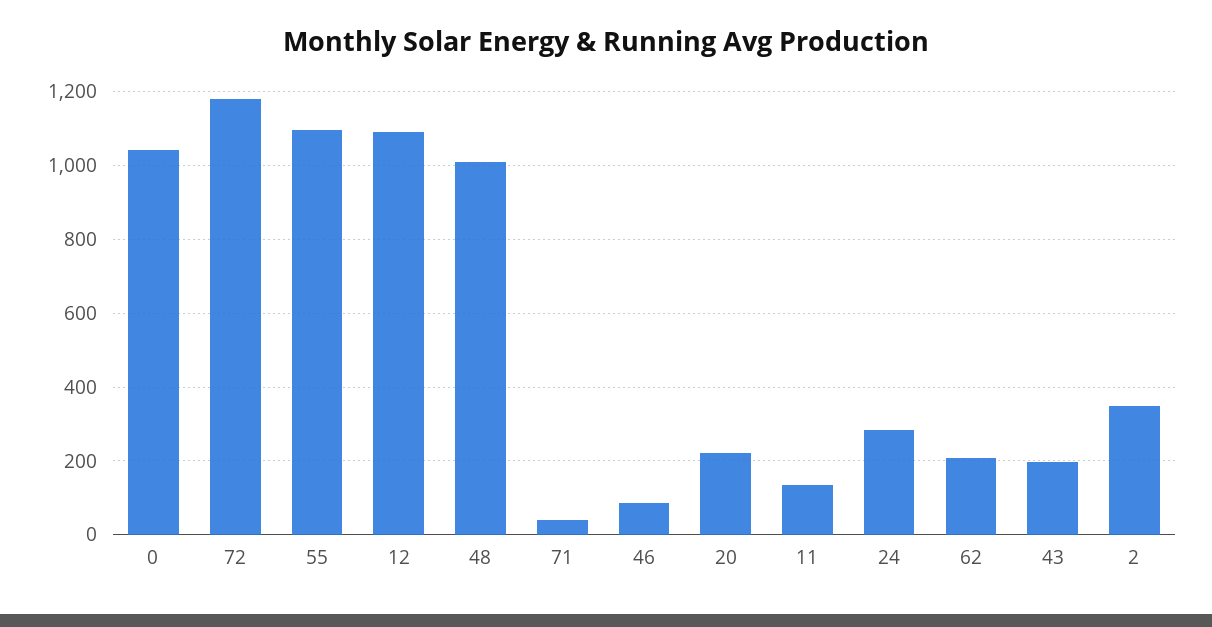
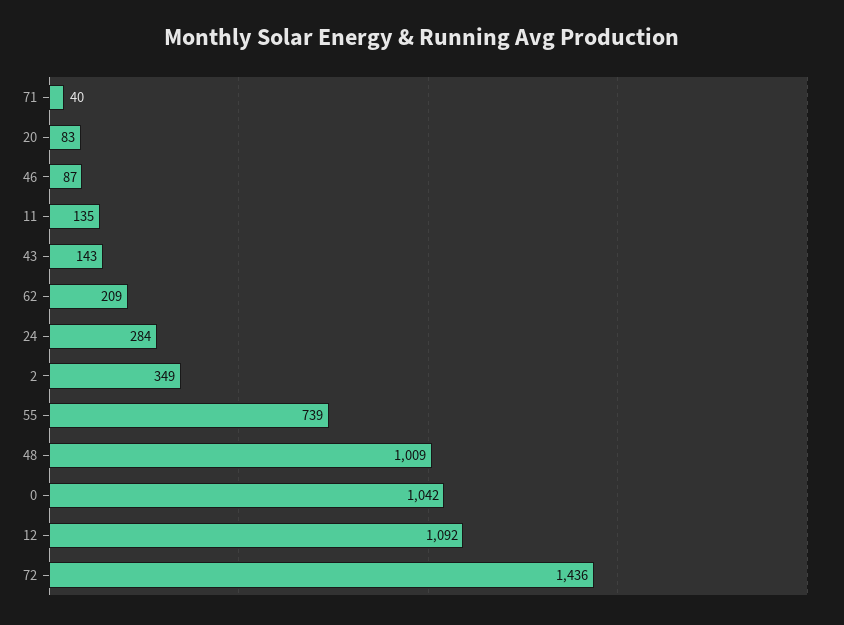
72: 1180 -> 1436
55: 1100 -> 739
20: 220 -> 83
43: 200 -> 143

